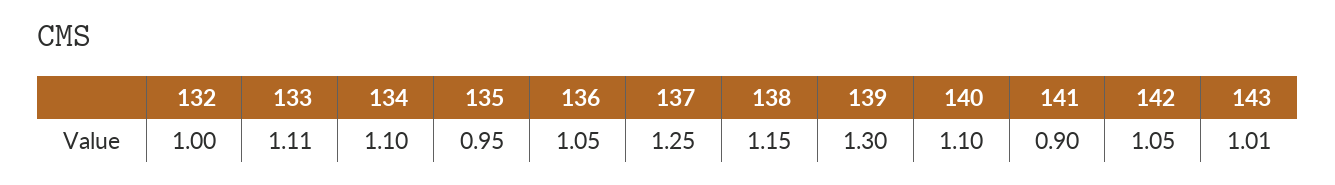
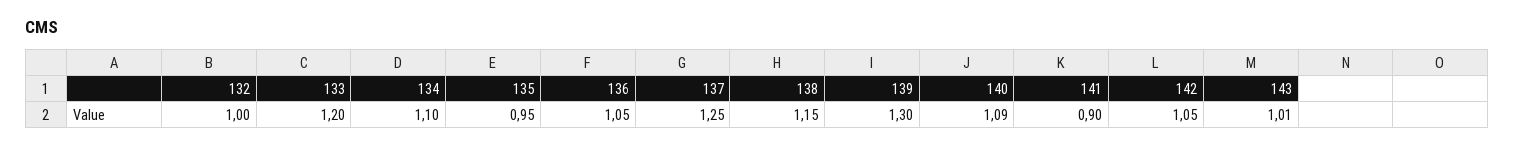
133: 1.11 -> 1.2
140: 1.1 -> 1.09

